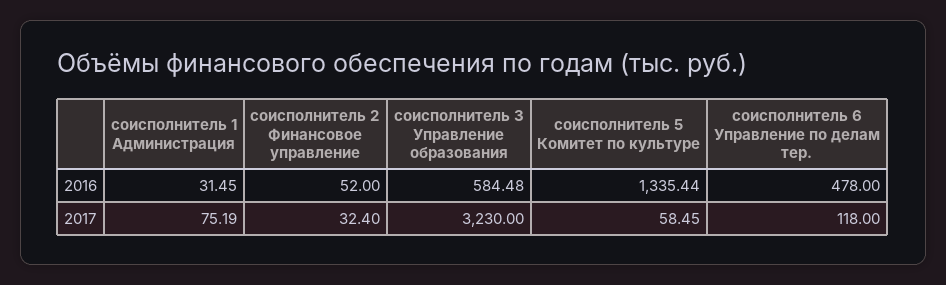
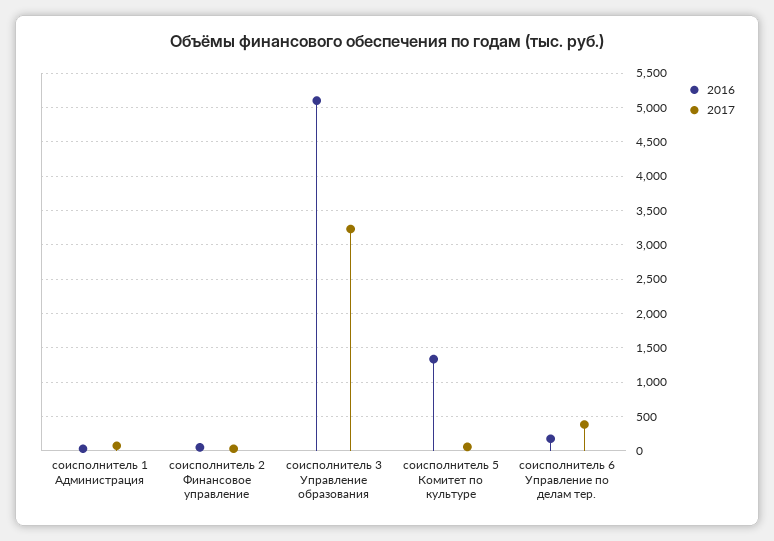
2016, соисполнитель 3 Управление образования: 584.48 -> 5100
2016, соисполнитель 6 Управление по делам тер.: 478 -> 200
2017, соисполнитель 6 Управление по делам тер.: 118 -> 400

